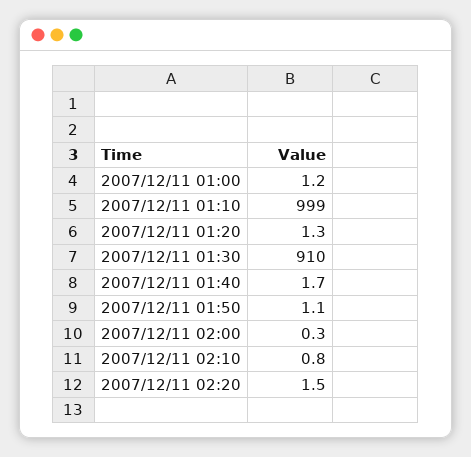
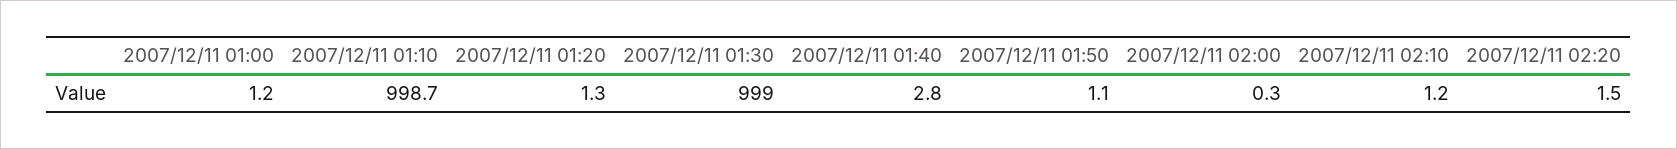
2007/12/11 01:10: 999 -> 998.7
2007/12/11 01:30: 910 -> 999
2007/12/11 01:40: 1.7 -> 2.8
2007/12/11 02:10: 0.8 -> 1.2

